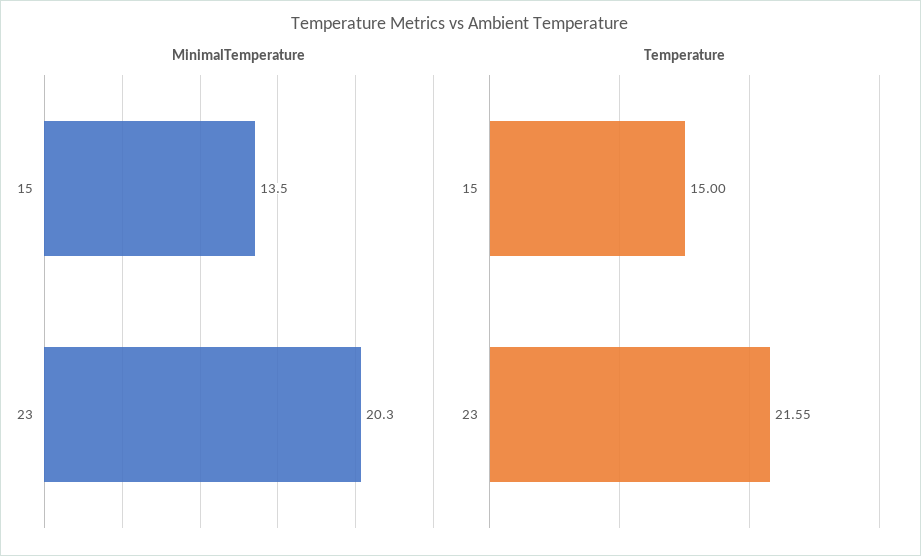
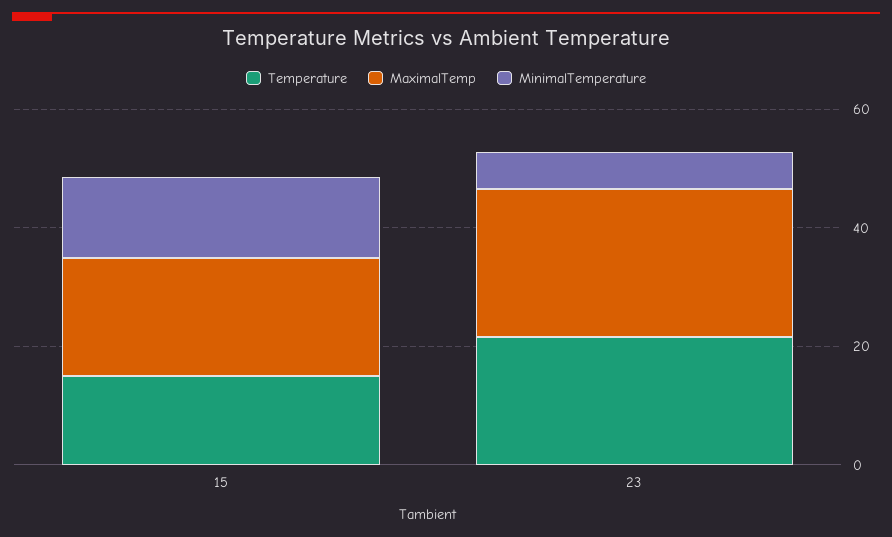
MinimalTemperature, 23: 20.3 -> 5
MaximalTemp, 15: none -> 20
MaximalTemp, 23: none -> 25

